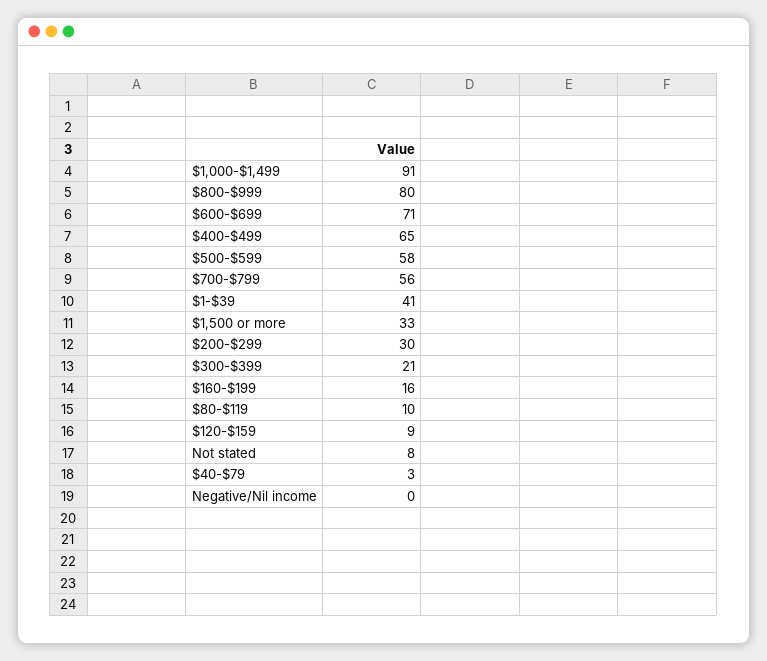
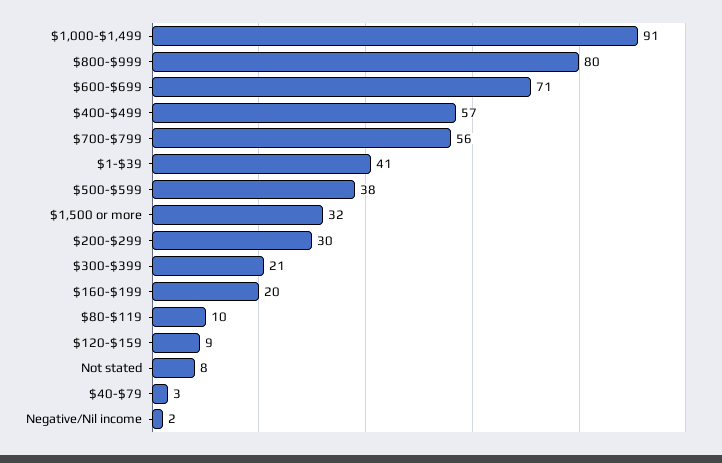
$400-$499: 65 -> 57
$500-$599: 58 -> 38
$1,500 or more: 33 -> 32
$160-$199: 16 -> 20
Negative/Nil income: 0 -> 2

